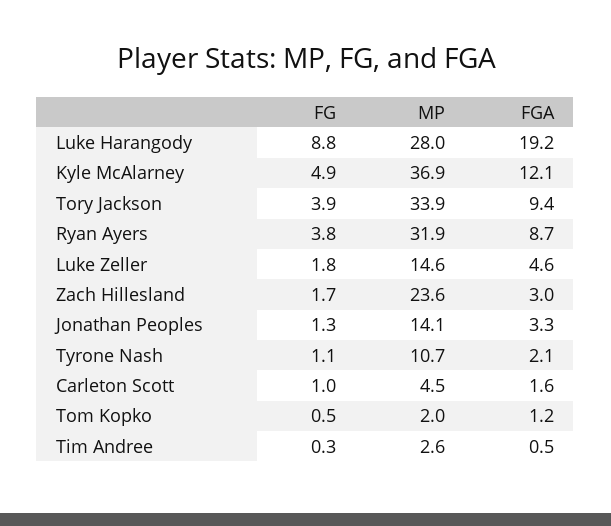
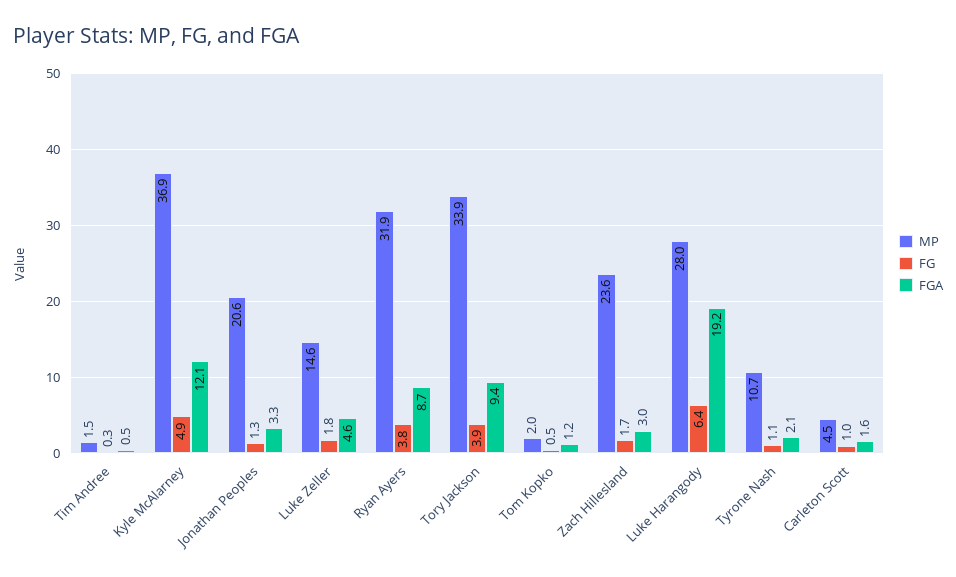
FG, Luke Harangody: 8.8 -> 6.4
MP, Jonathan Peoples: 14.1 -> 20.6
MP, Tim Andree: 2.6 -> 1.5

